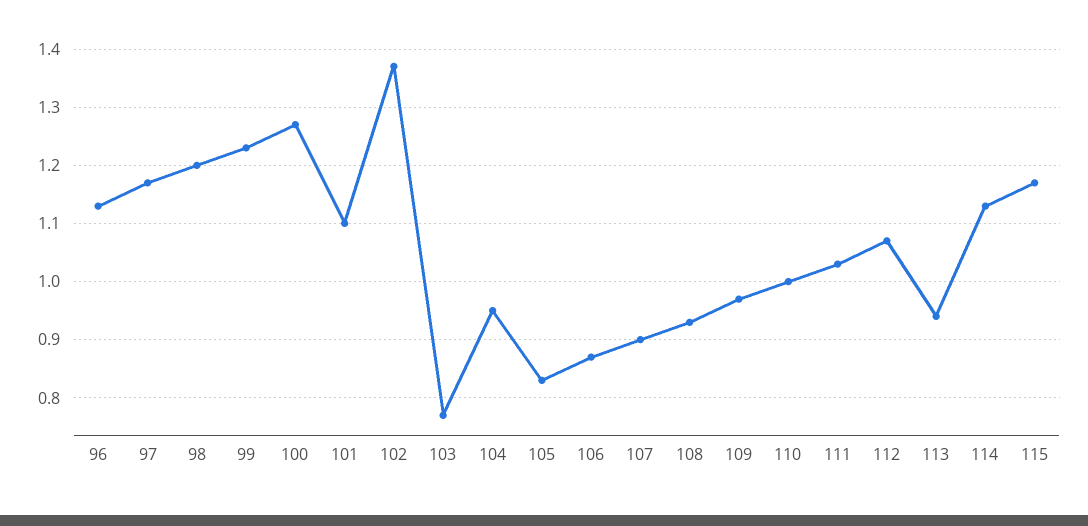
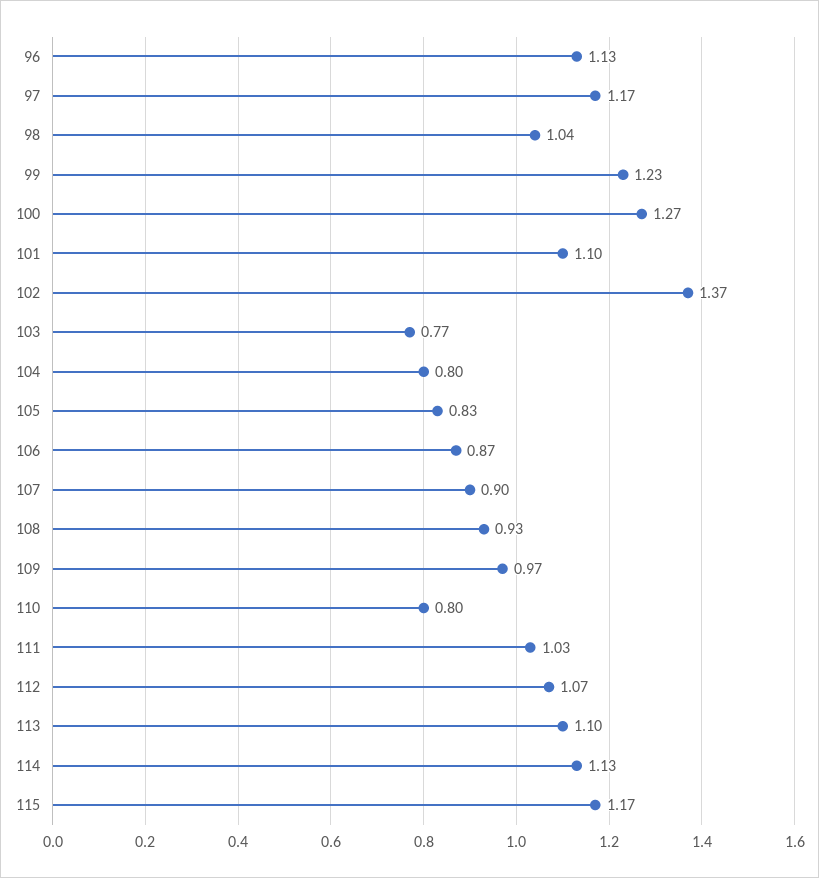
98: 1.2 -> 1.04
104: 0.95 -> 0.8
110: 1 -> 0.8
113: 0.95 -> 1.1

